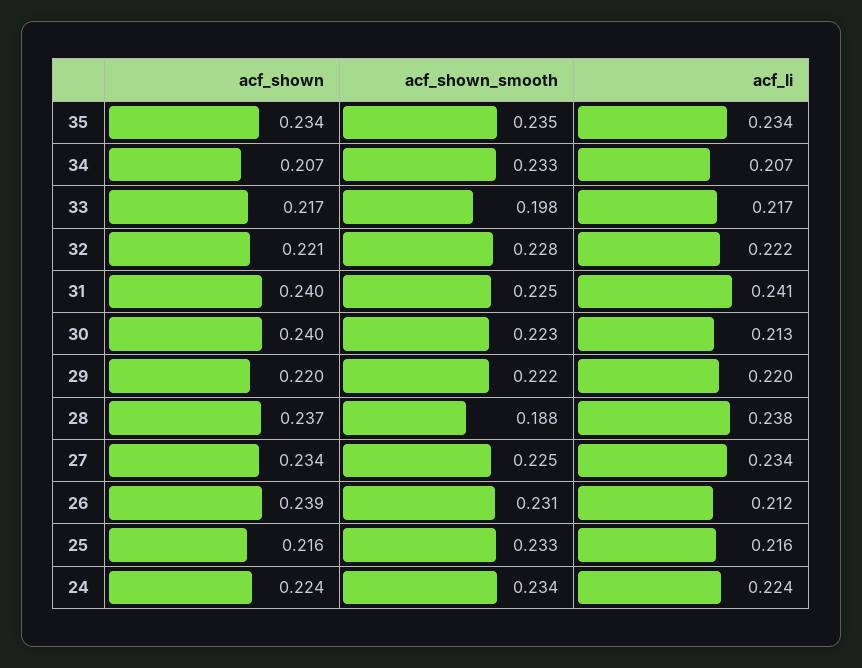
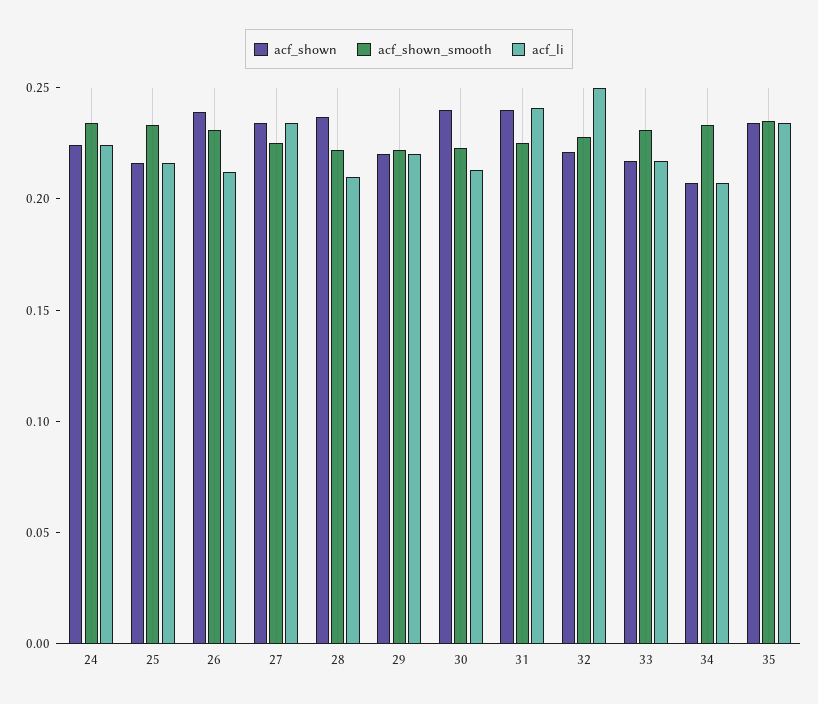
acf_shown_smooth, 33: 0.198 -> 0.23
acf_li, 32: 0.222 -> 0.25
acf_shown_smooth, 28: 0.188 -> 0.22
acf_li, 28: 0.238 -> 0.21

